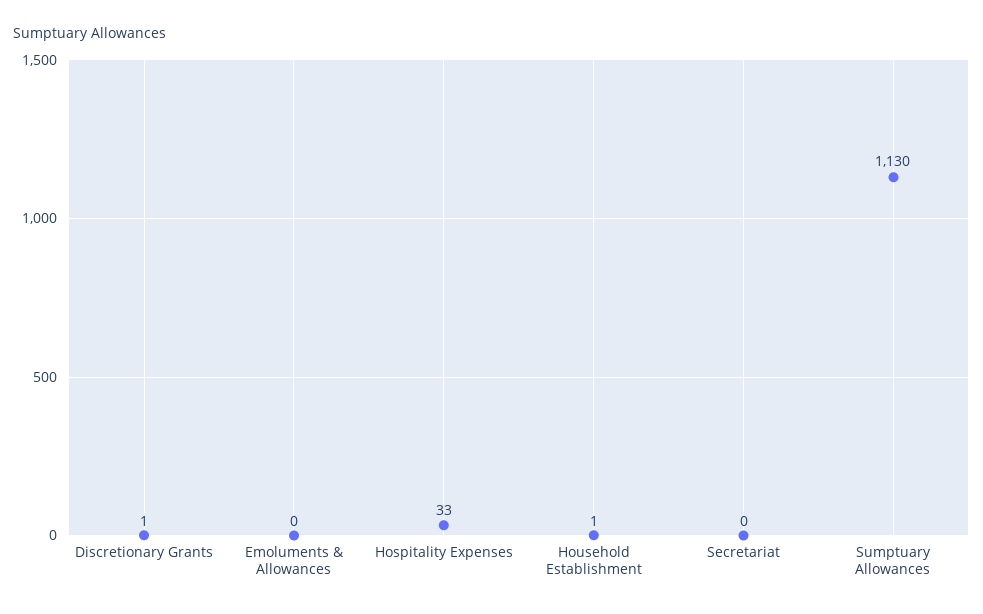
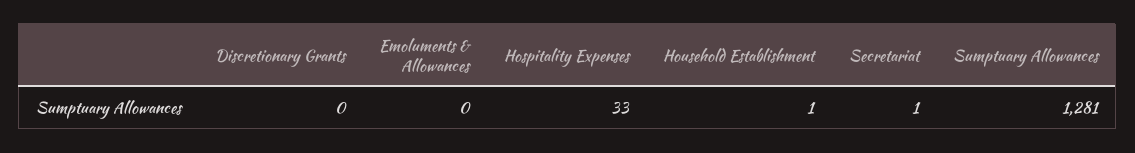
Discretionary Grants: 1 -> 0
Secretariat: 0 -> 1
Sumptuary Allowances: 1130 -> 1281

